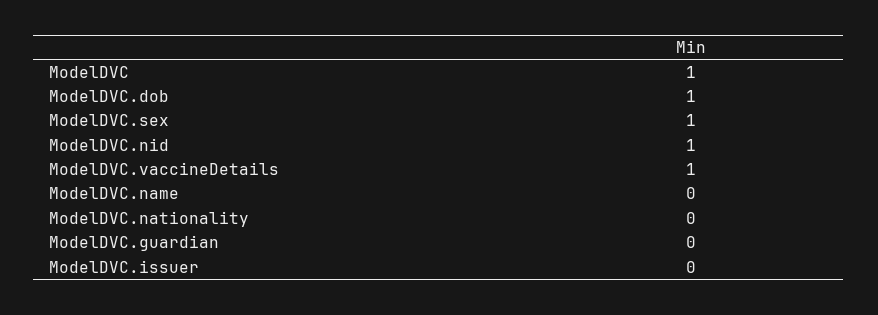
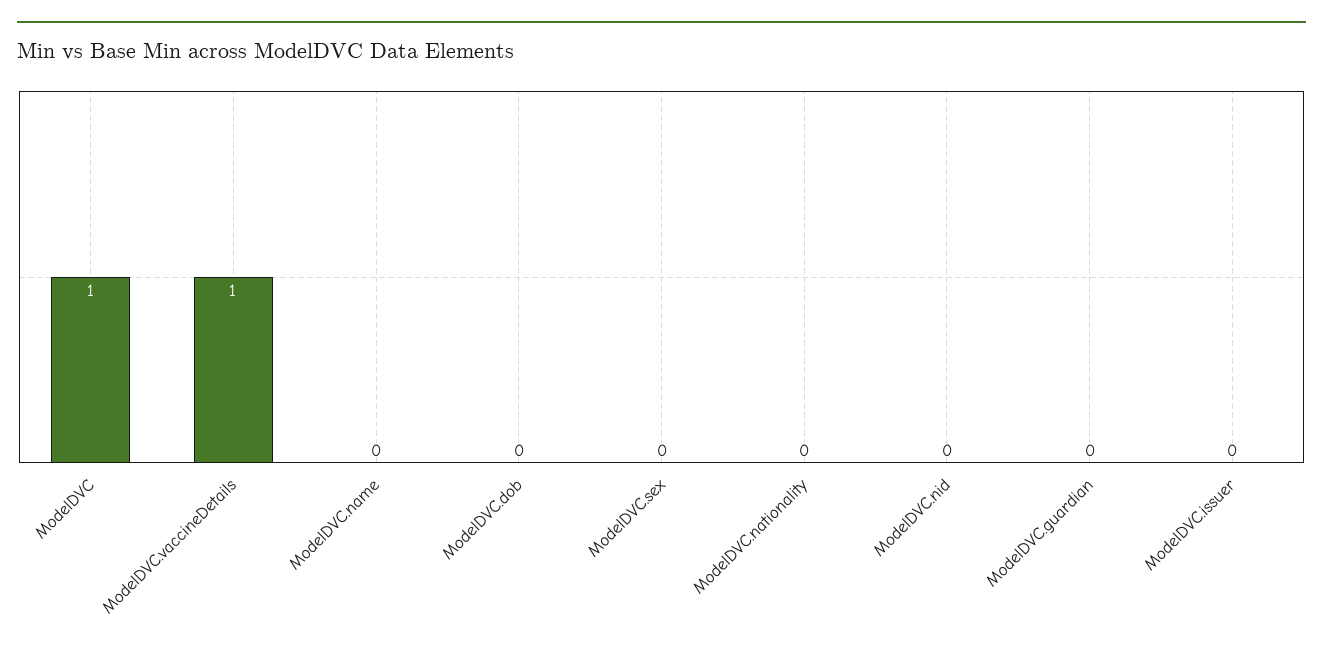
ModelDVC.dob: 1 -> 0
ModelDVC.sex: 1 -> 0
ModelDVC.nid: 1 -> 0

